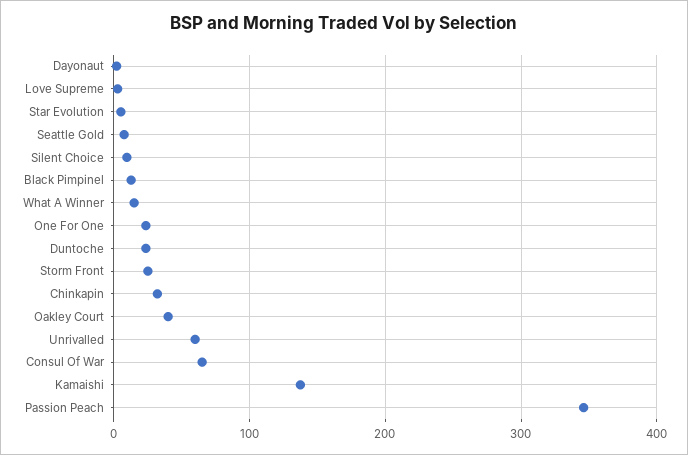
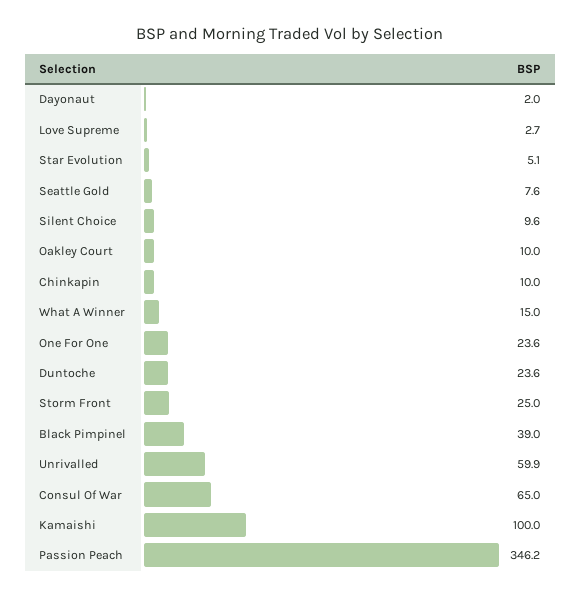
Black Pimpinel: 10 -> 39
Chinkapin: 30 -> 10
Oakley Court: 40 -> 10
Kamaishi: 140 -> 100

